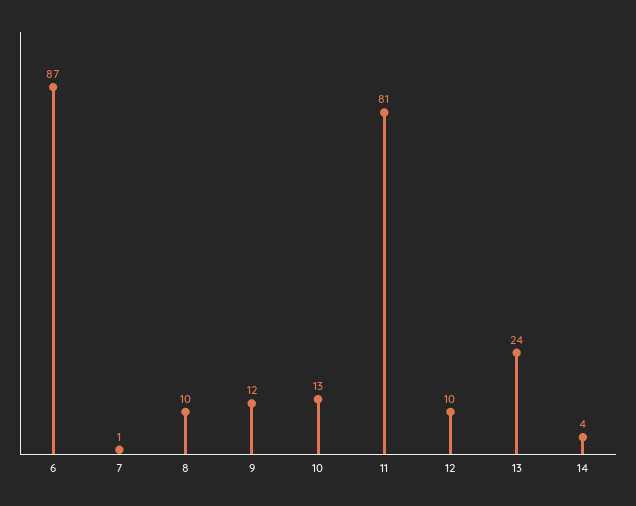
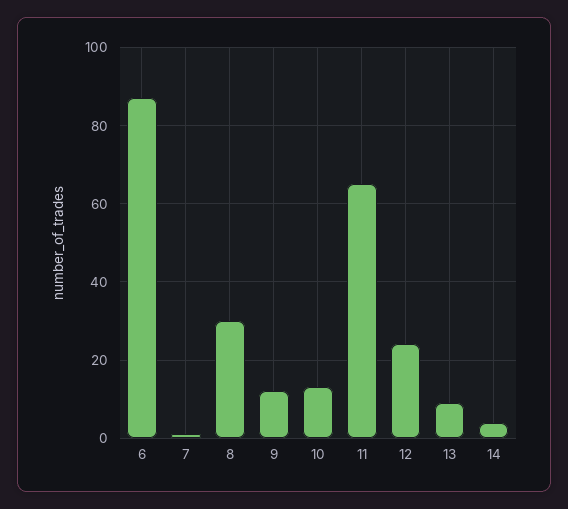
8: 10 -> 30
11: 81 -> 65
12: 10 -> 25
13: 24 -> 10

